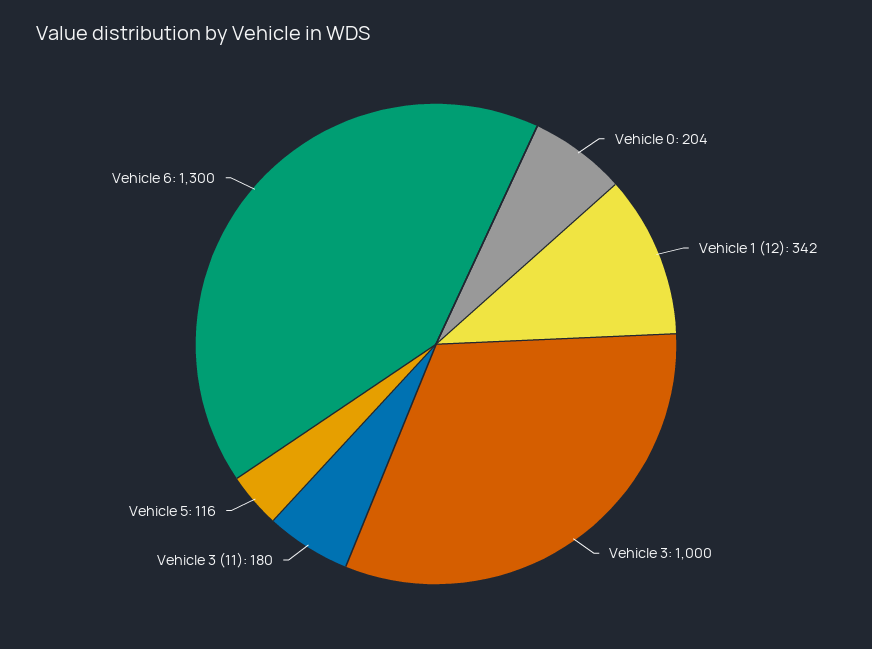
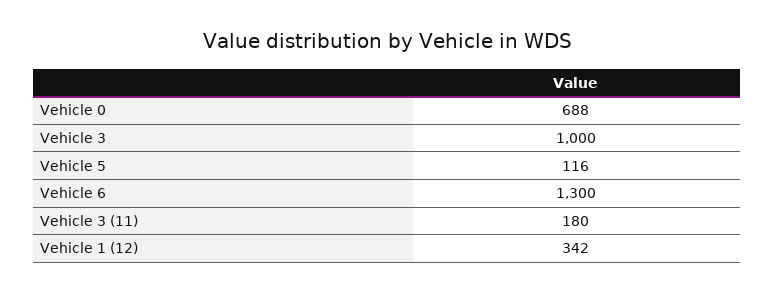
Vehicle 0: 204 -> 688

